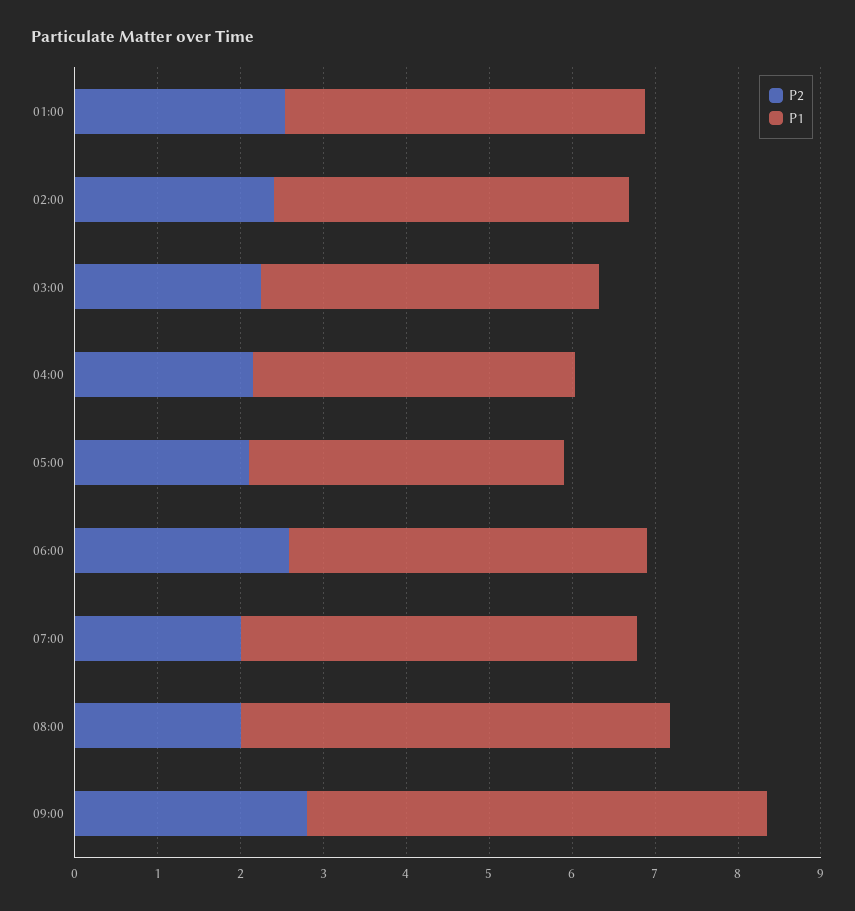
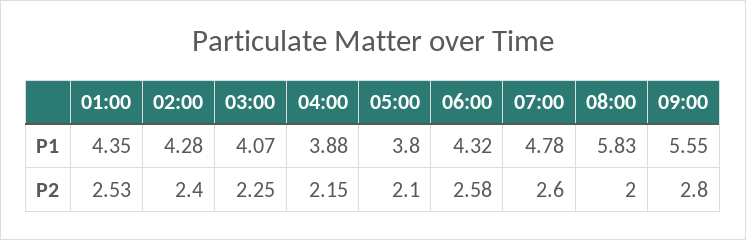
P2, 07:00: 2 -> 2.6
P1, 08:00: 5.2 -> 5.83

